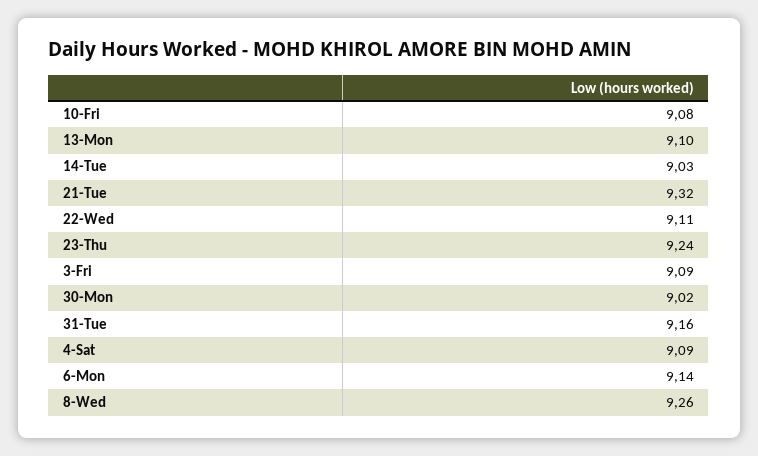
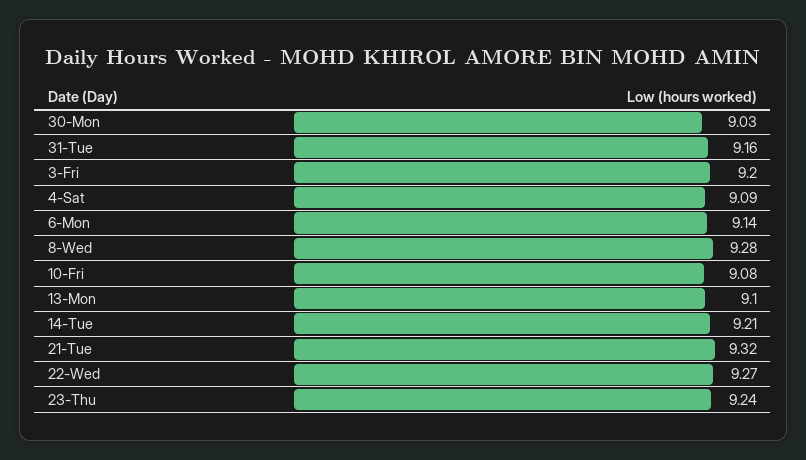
14-Tue: 9.03 -> 9.21
22-Wed: 9.11 -> 9.27
3-Fri: 9.09 -> 9.2
30-Mon: 9.02 -> 9.03
8-Wed: 9.26 -> 9.28

